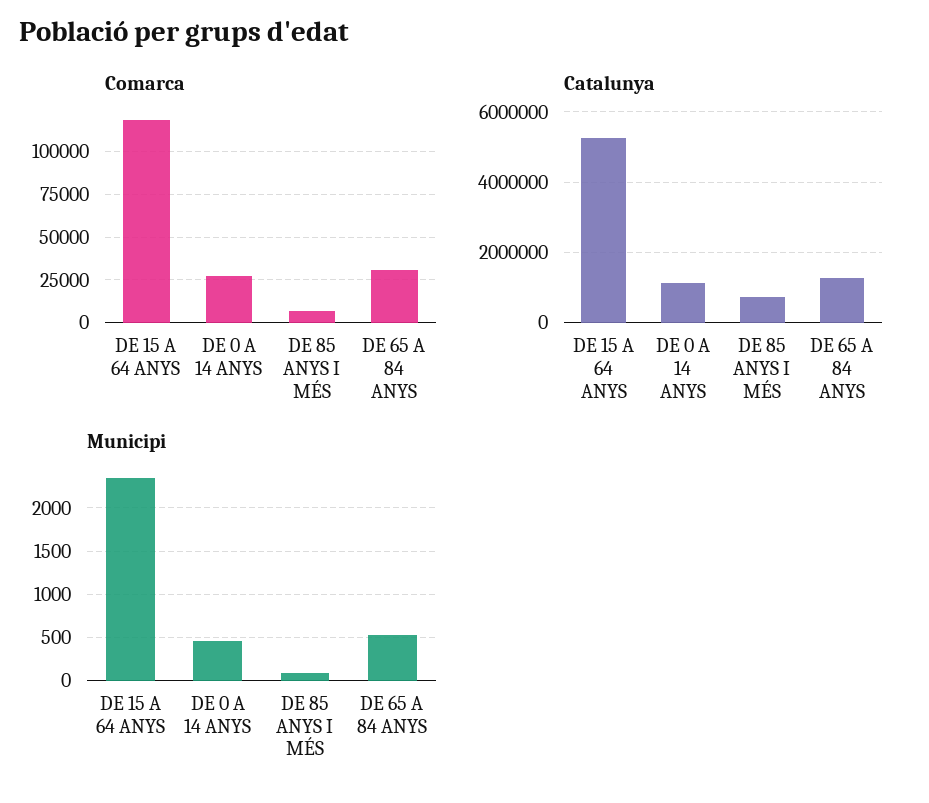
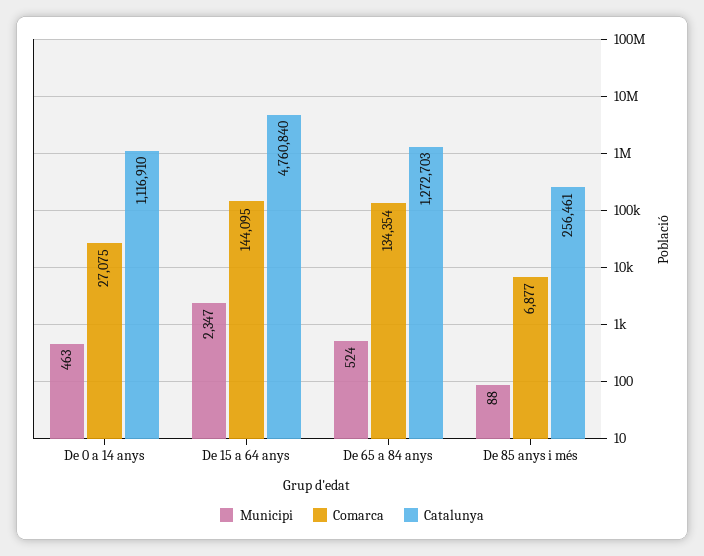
Comarca, DE 15 A 64 ANYS: 120000 -> 144095
Comarca, DE 65 A 84 ANYS: 30000 -> 134354
Catalunya, DE 15 A 64 ANYS: 5200000 -> 4760840
Catalunya, DE 85 ANYS I MÉS: 800000 -> 256461

